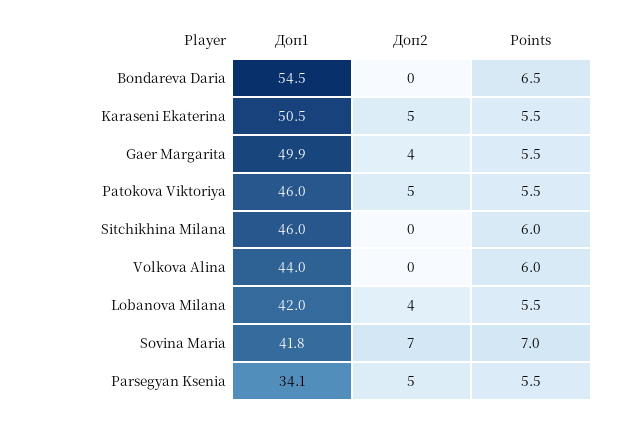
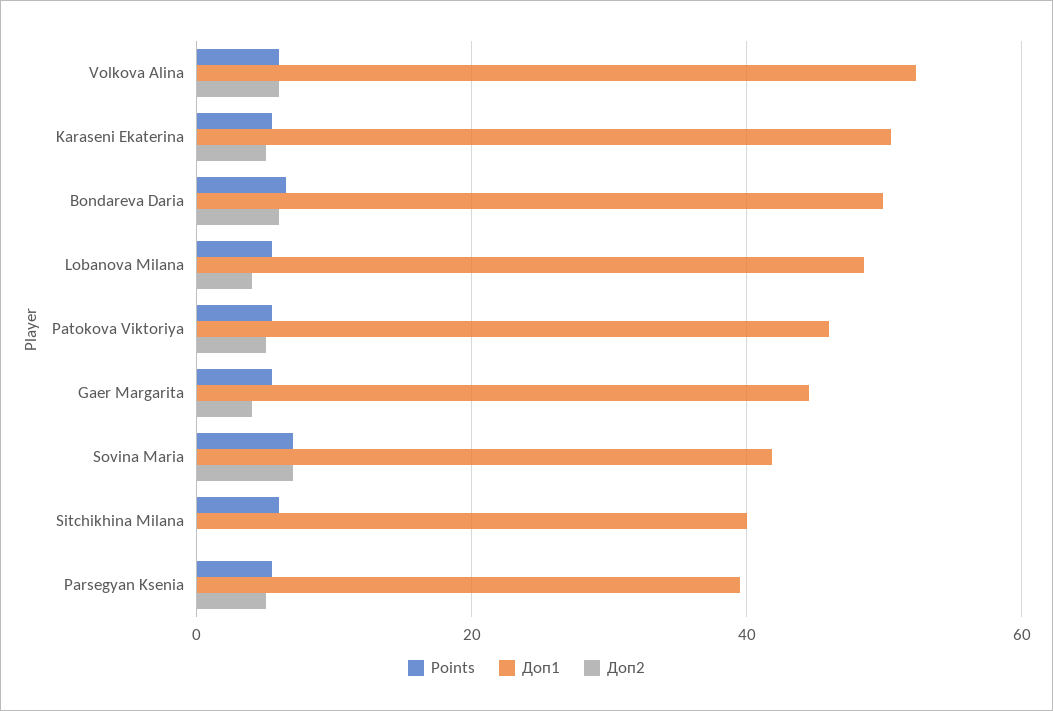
Доп1, Bondareva Daria: 54.5 -> 50
Доп2, Bondareva Daria: 0 -> 6
Доп1, Gaer Margarita: 49.9 -> 44
Доп1, Sitchikhina Milana: 46 -> 40
Доп1, Volkova Alina: 44 -> 52
Доп2, Volkova Alina: 0 -> 6
Доп1, Lobanova Milana: 42 -> 48
Доп1, Parsegyan Ksenia: 34.1 -> 40

